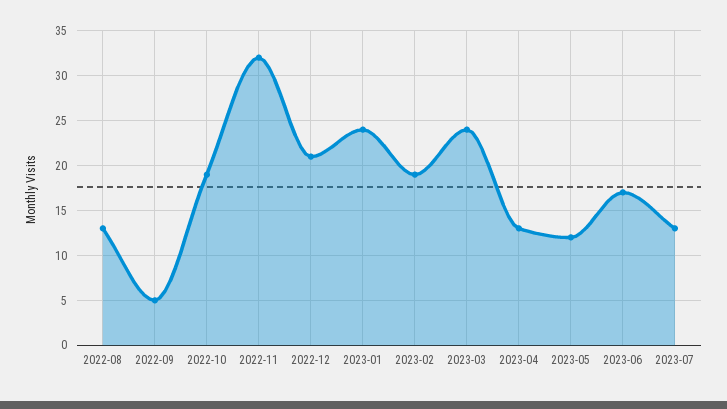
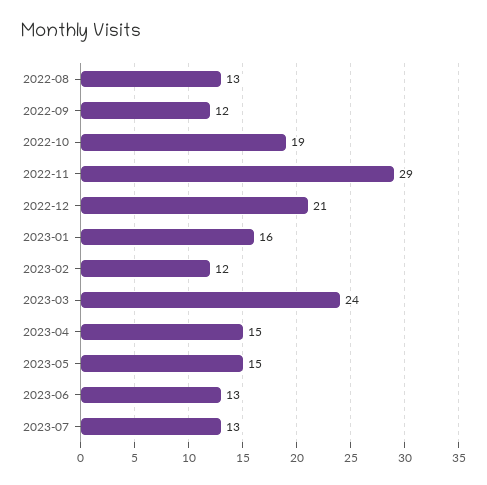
2022-09: 5 -> 12
2022-11: 32 -> 29
2023-01: 24 -> 16
2023-02: 19 -> 12
2023-04: 13 -> 15
2023-05: 12 -> 15
2023-06: 17 -> 13

